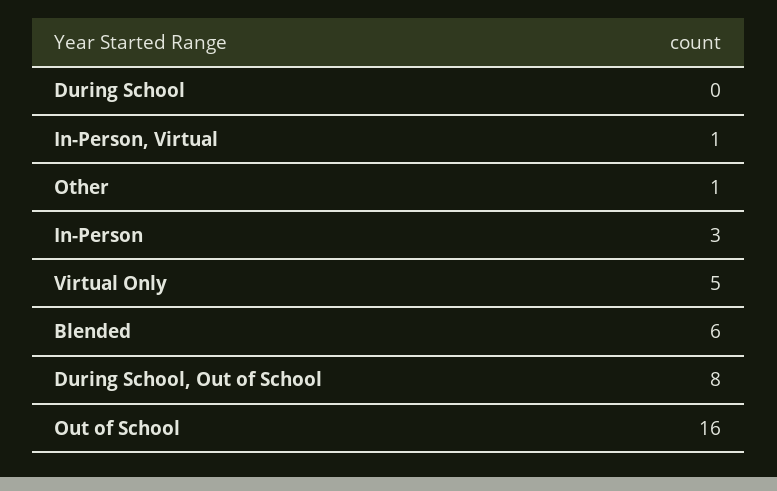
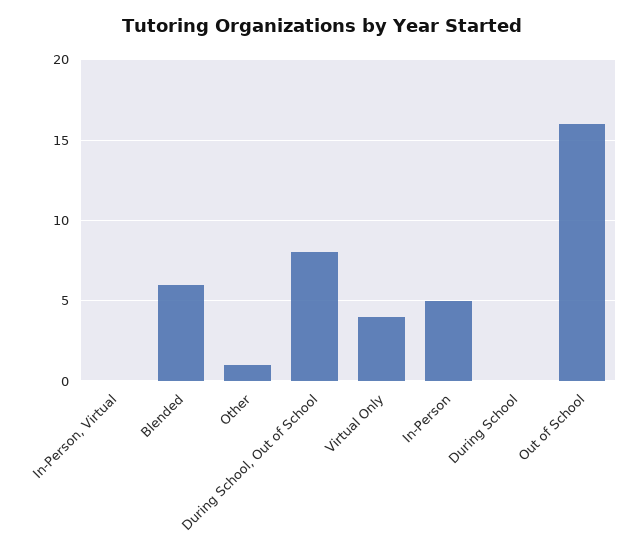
In-Person, Virtual: 1 -> 0
In-Person: 3 -> 5
Virtual Only: 5 -> 4

